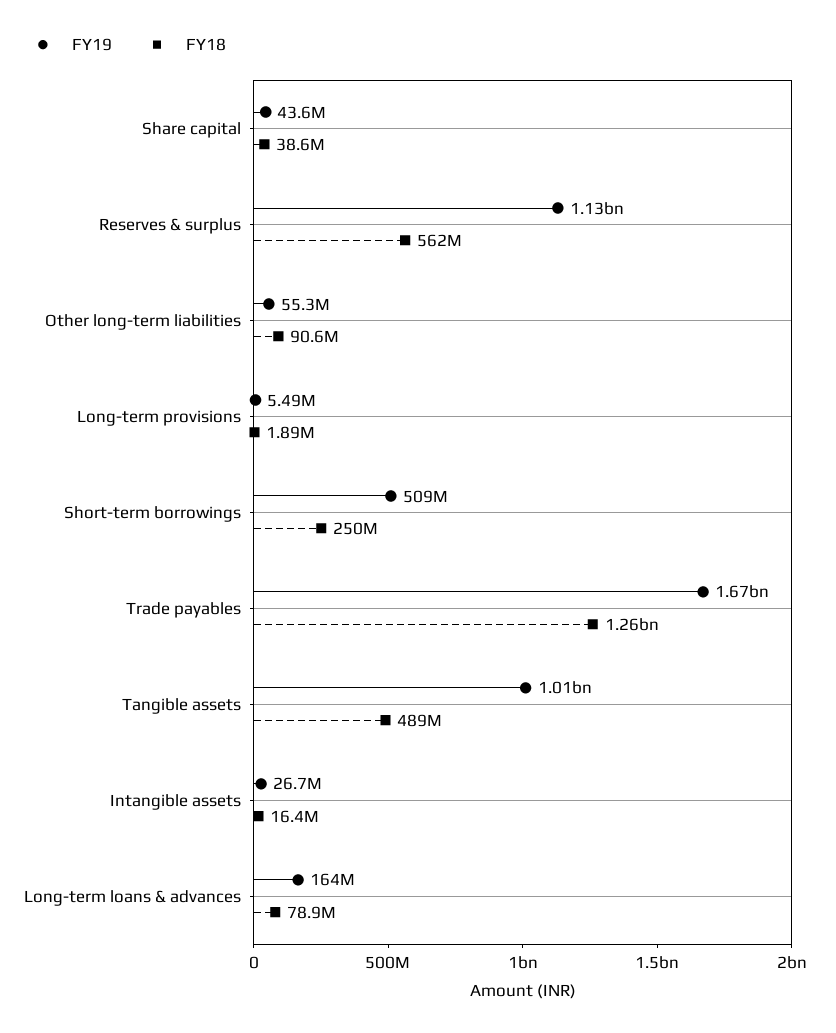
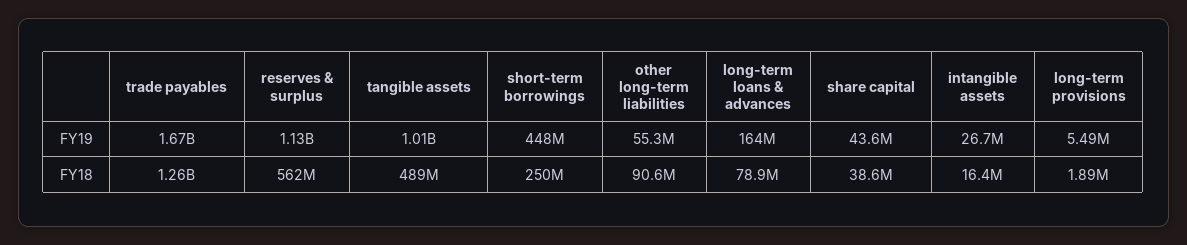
FY19, Short-term borrowings: 509000000 -> 448000000

